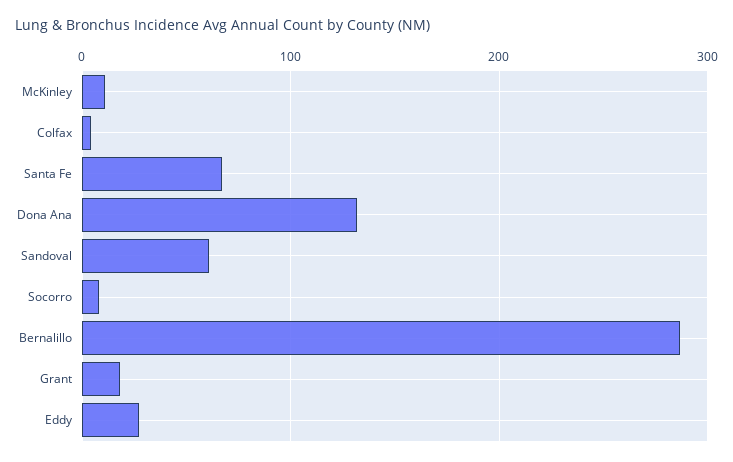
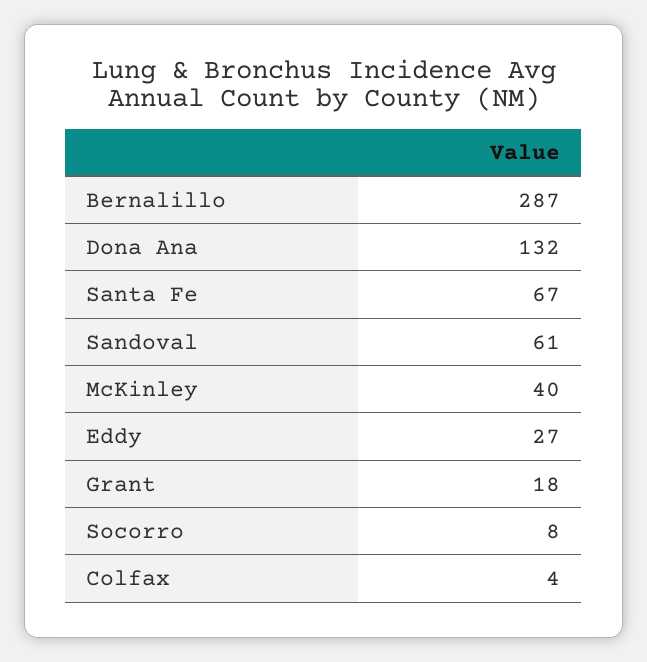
McKinley: 10 -> 40

